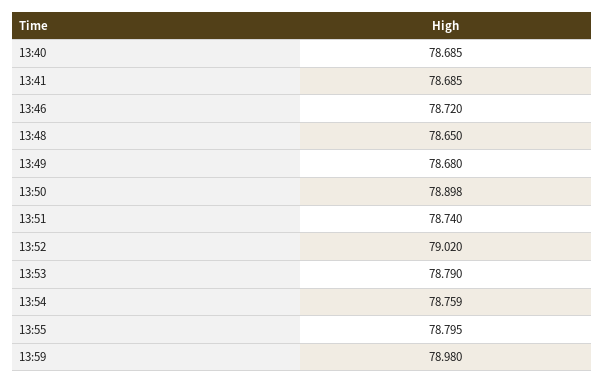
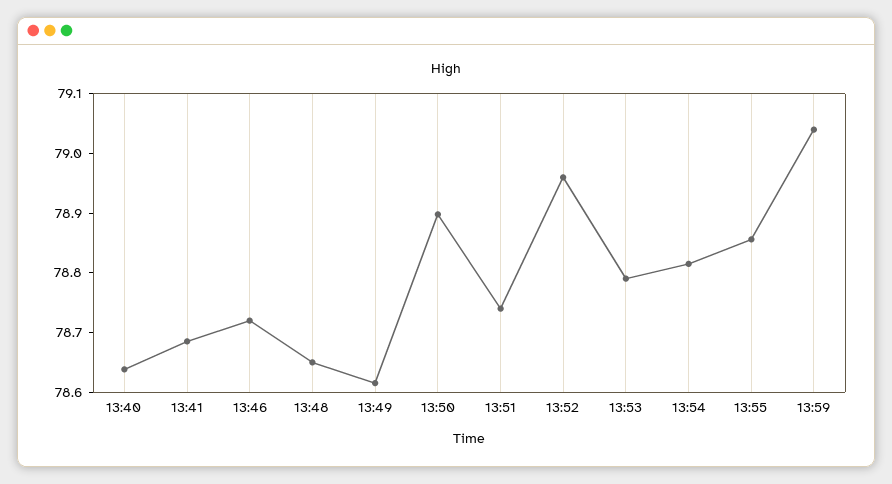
13:40: 78.685 -> 78.64
13:49: 78.68 -> 78.62
13:52: 79.02 -> 78.96
13:54: 78.759 -> 78.82
13:55: 78.795 -> 78.86
13:59: 78.98 -> 79.04

